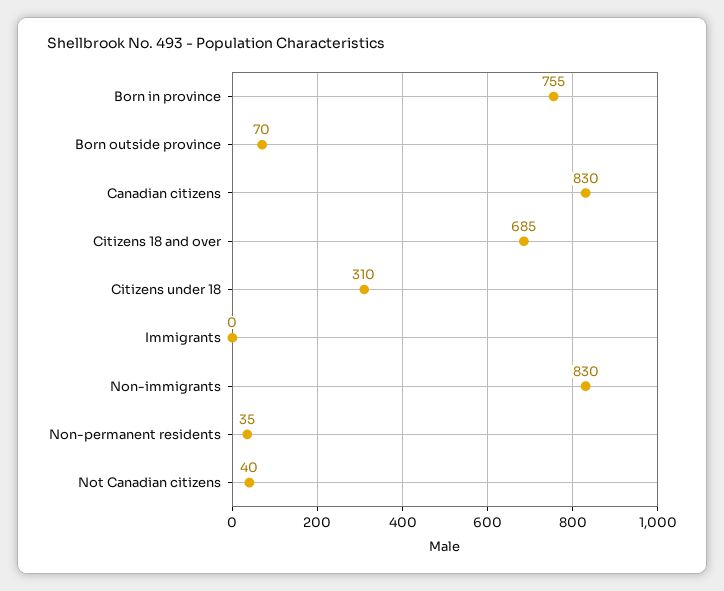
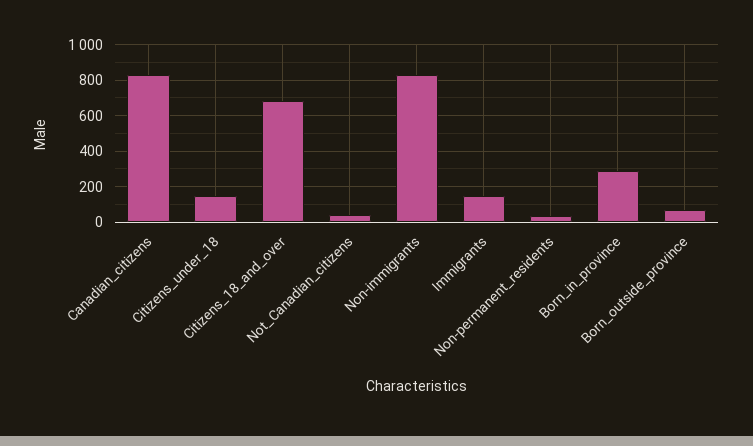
Born in province: 755 -> 300
Citizens under 18: 310 -> 150
Immigrants: 0 -> 150

